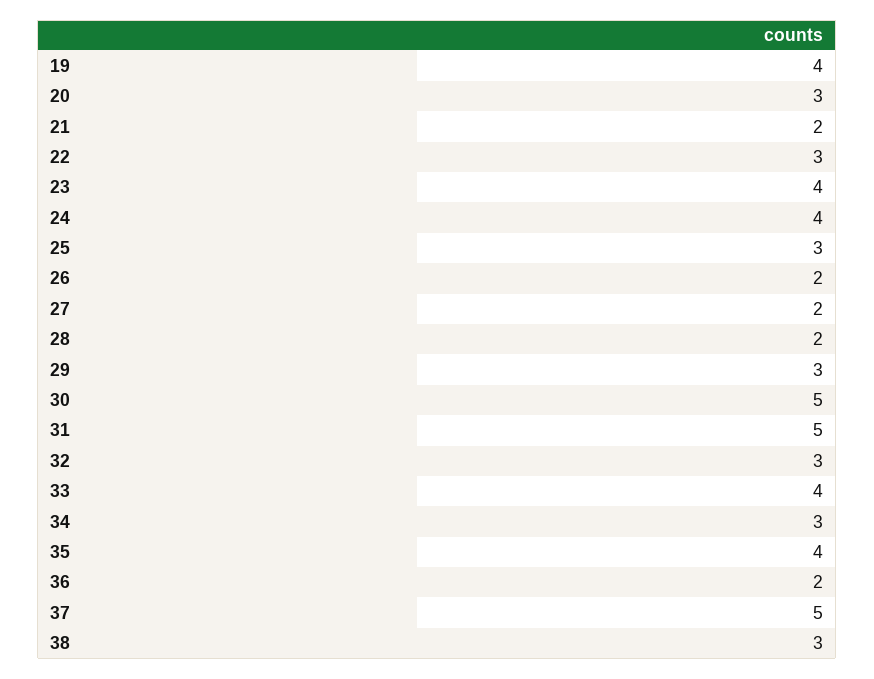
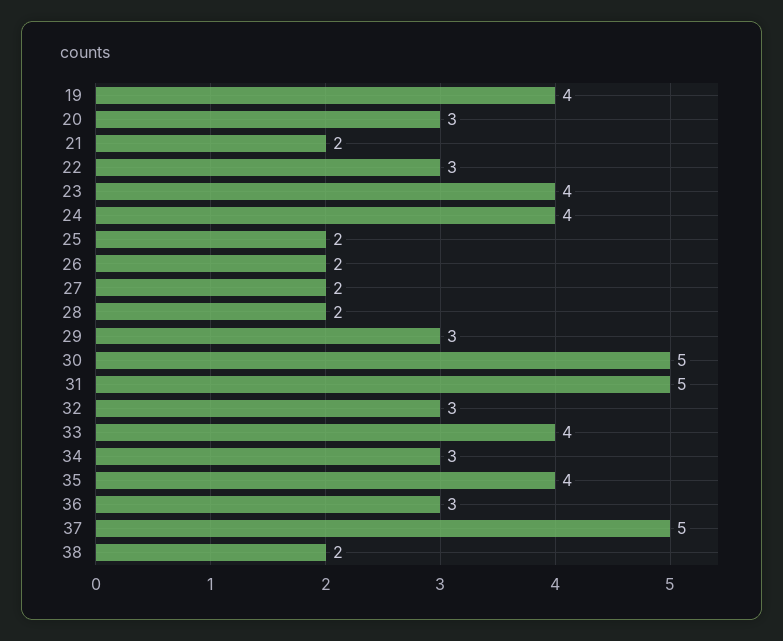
25: 3 -> 2
36: 2 -> 3
38: 3 -> 2

